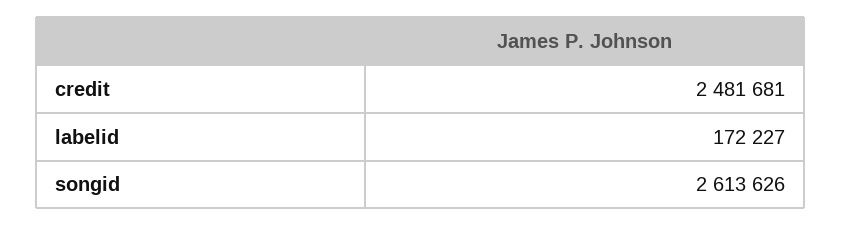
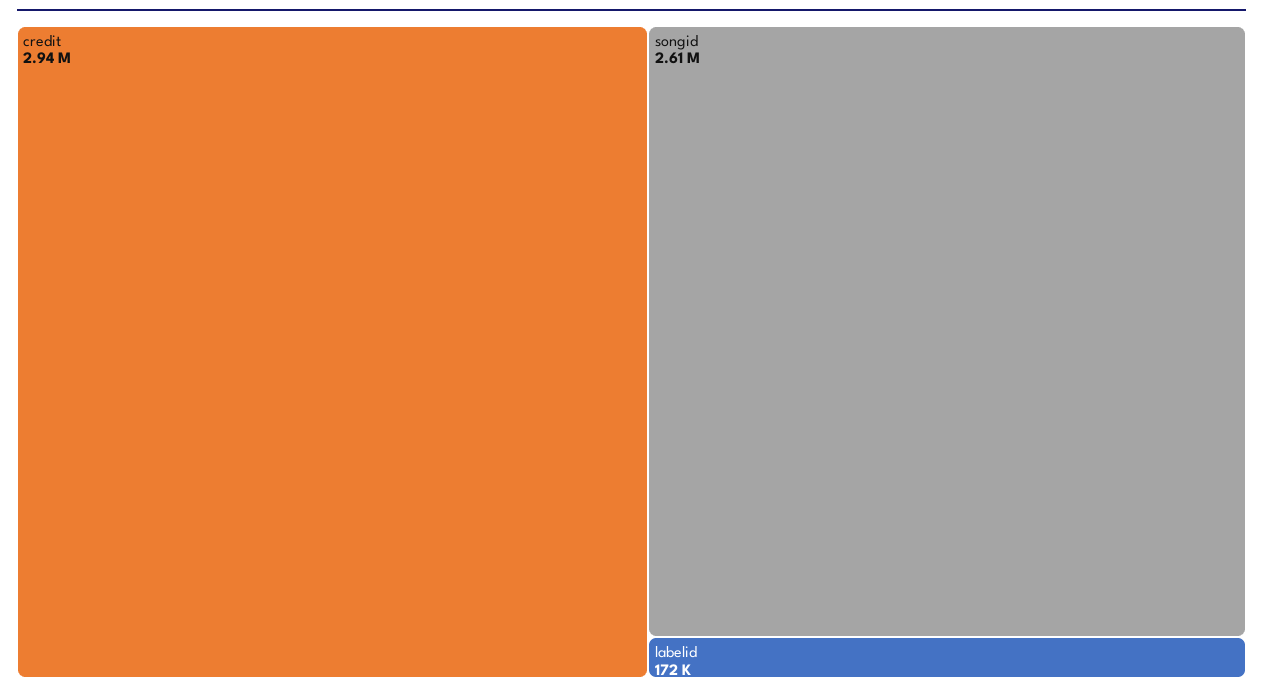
credit: 2481681 -> 2940000

